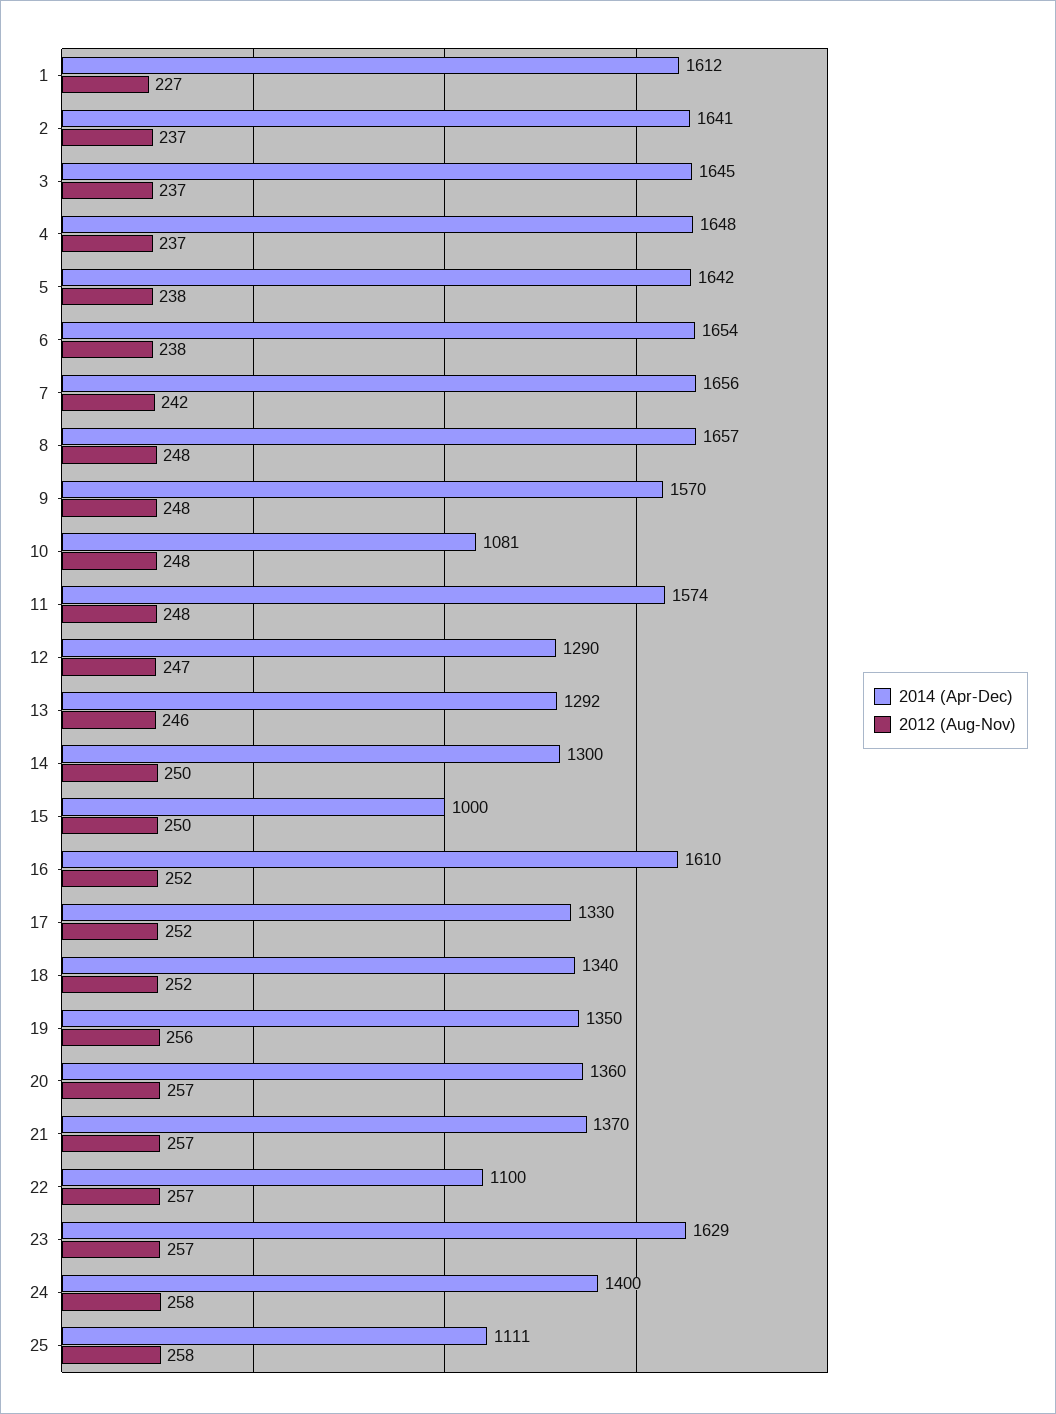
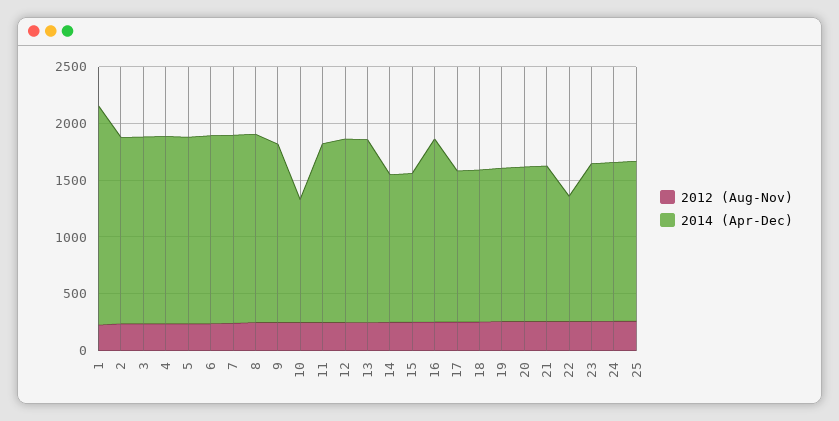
2014 (Apr-Dec), 1: 1612 -> 1900
2014 (Apr-Dec), 12: 1290 -> 1600
2014 (Apr-Dec), 13: 1292 -> 1600
2014 (Apr-Dec), 15: 1000 -> 1300
2014 (Apr-Dec), 23: 1629 -> 1400
2014 (Apr-Dec), 25: 1111 -> 1400

